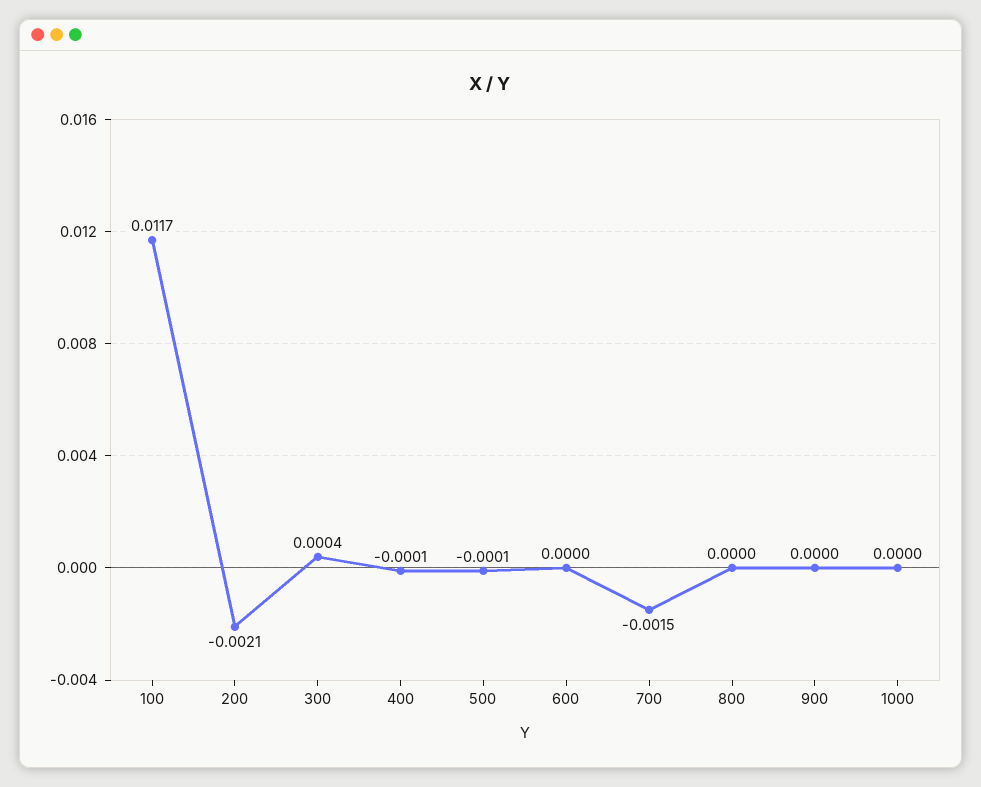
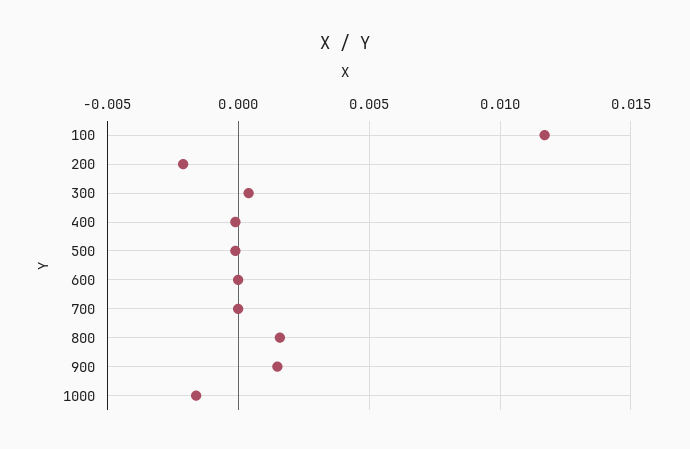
700: -0.0015 -> 0
800: 0 -> 0.0015
900: 0 -> 0.0015
1000: 0 -> -0.0015

